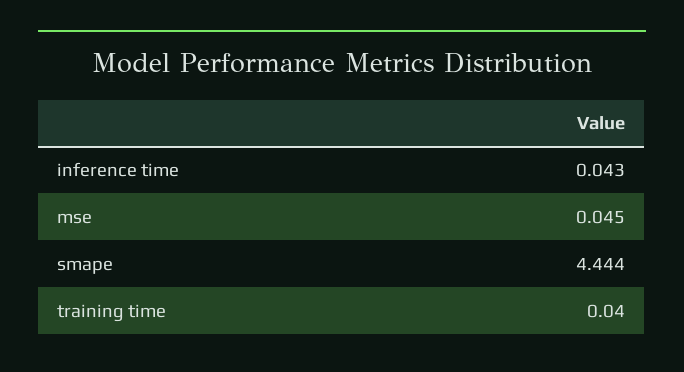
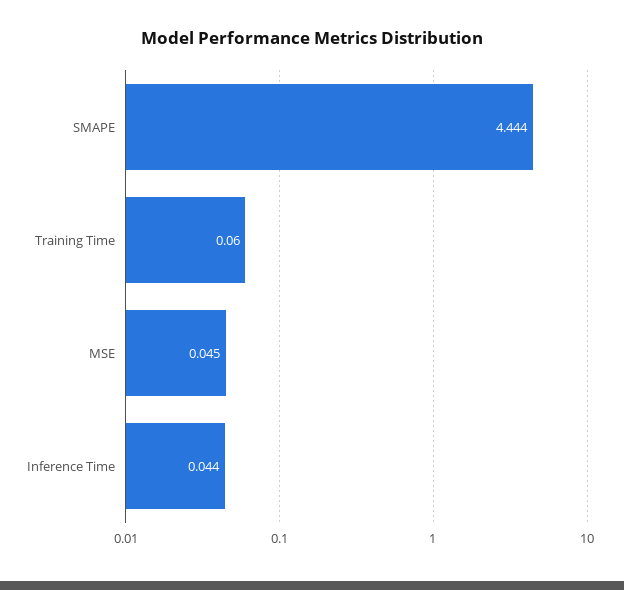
inference time: 0.043 -> 0.044
training time: 0.04 -> 0.06

